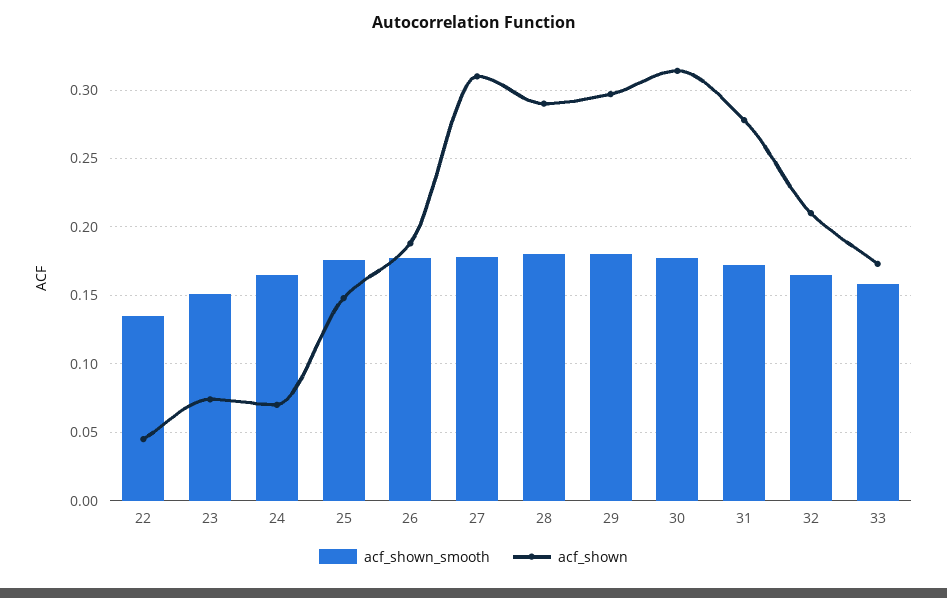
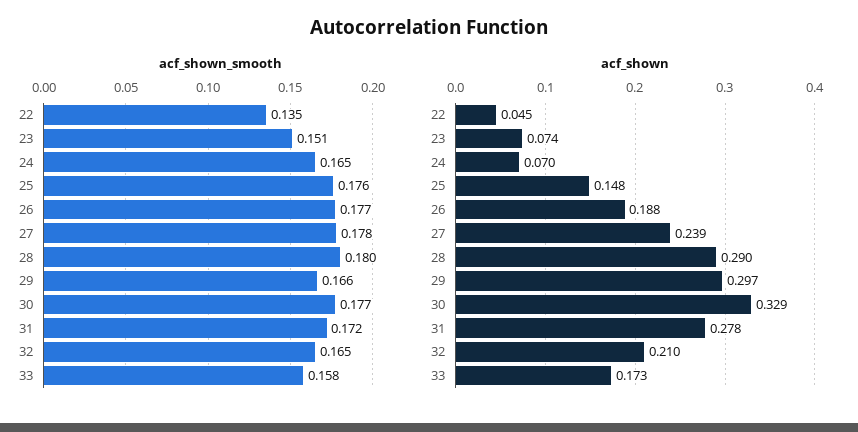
acf_shown, 27: 0.31 -> 0.239
acf_shown_smooth, 29: 0.18 -> 0.166
acf_shown, 30: 0.315 -> 0.329

